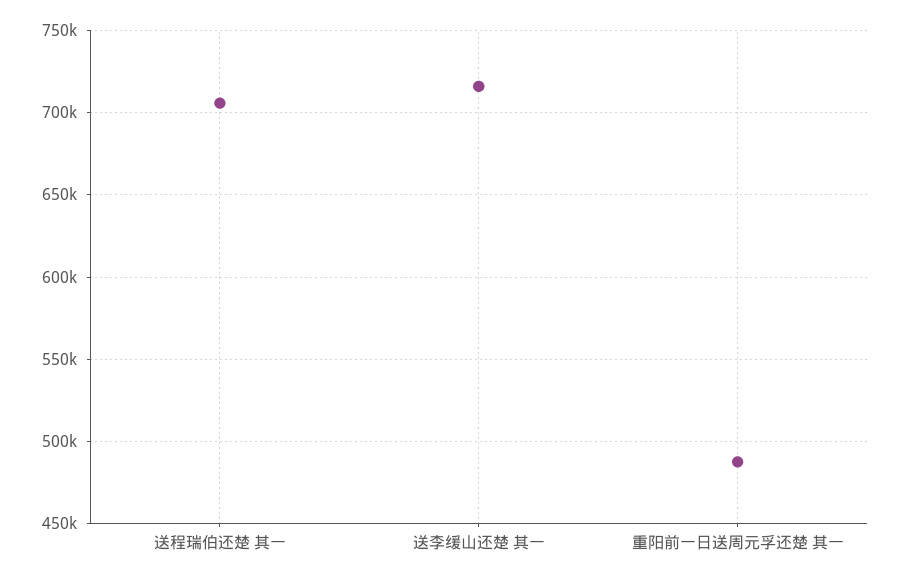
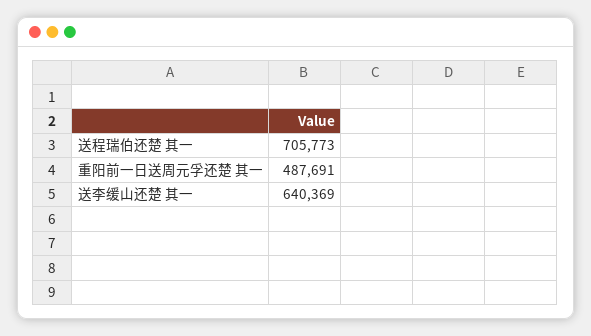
送李缓山还楚 其一: 715000 -> 640369

